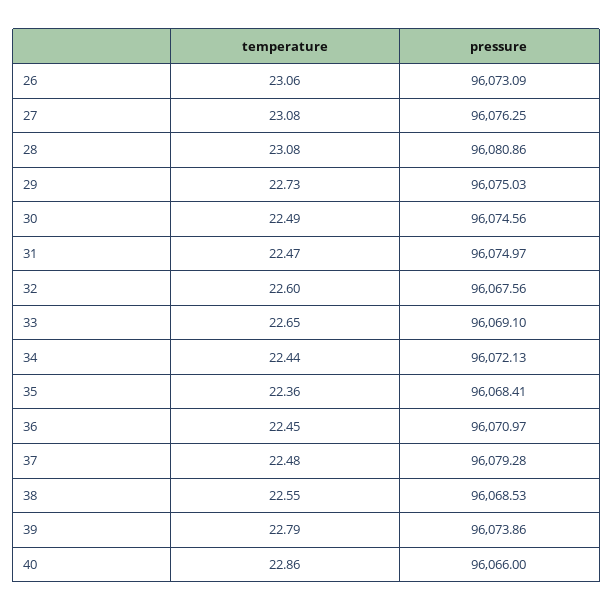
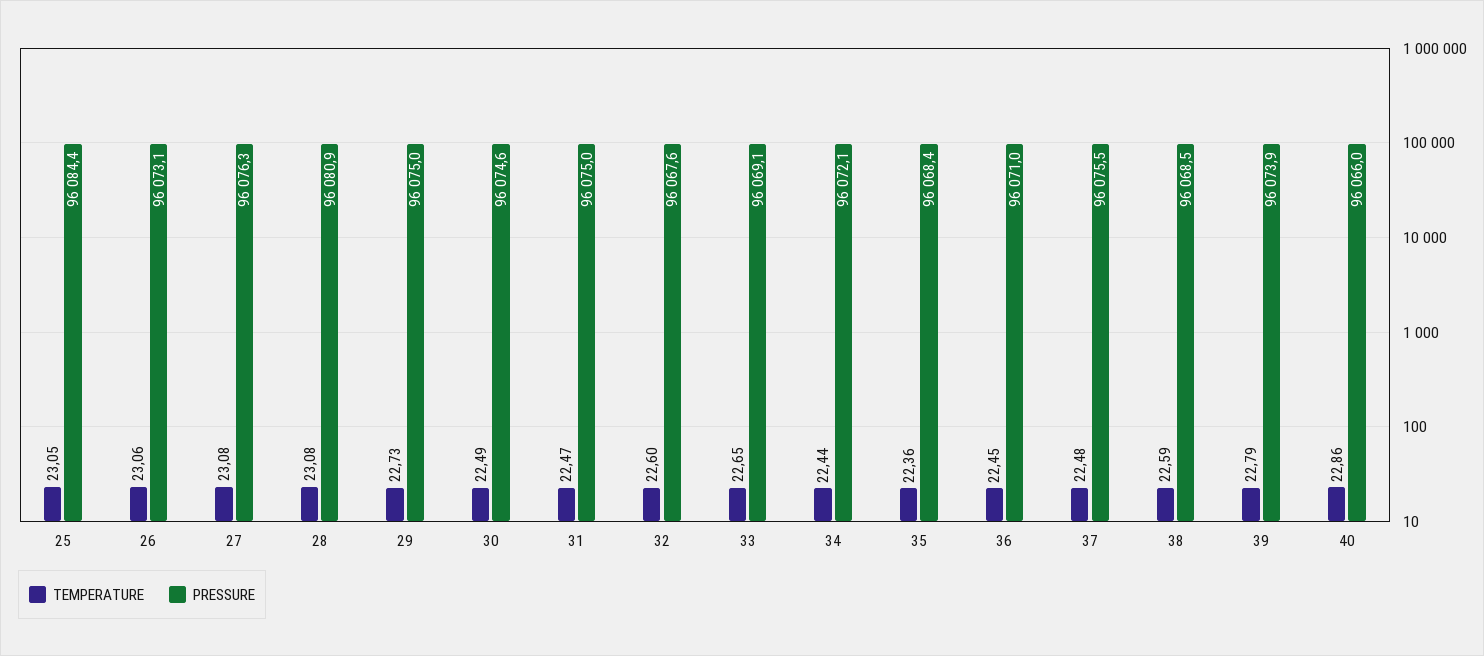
pressure, 37: 96079.28 -> 96075.5
temperature, 38: 22.55 -> 22.59
temperature, 25: none -> 23.05
pressure, 25: none -> 96084.4

